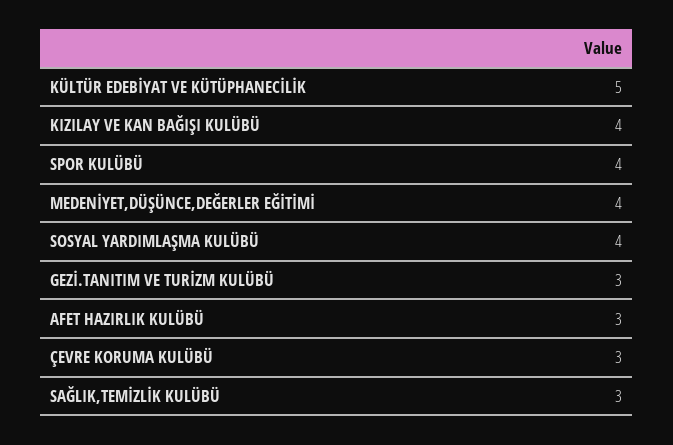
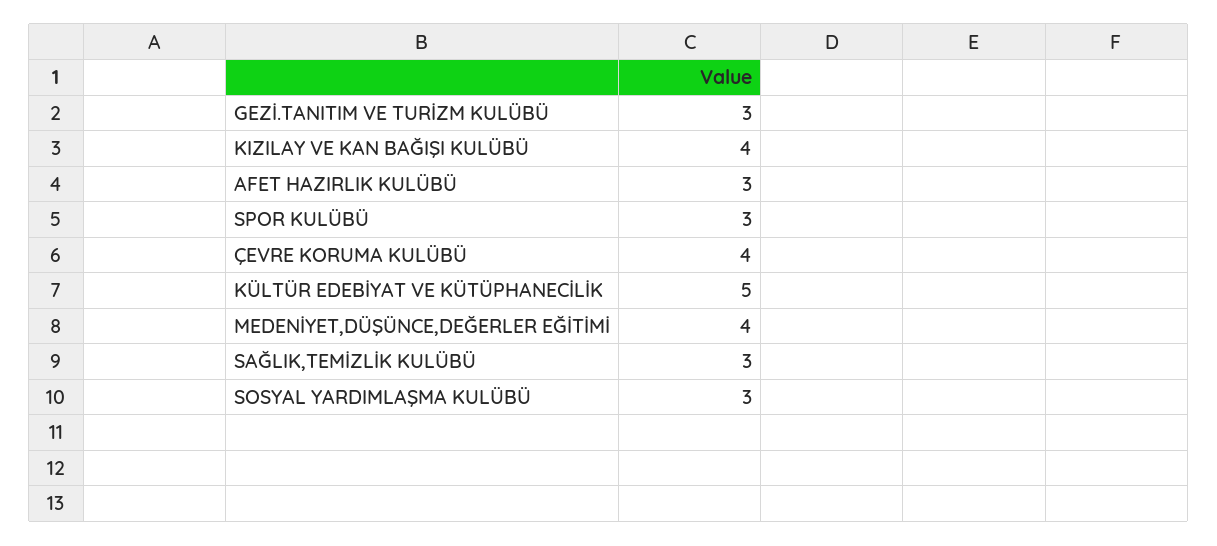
SPOR KULÜBÜ: 4 -> 3
SOSYAL YARDIMLAŞMA KULÜBÜ: 4 -> 3
ÇEVRE KORUMA KULÜBÜ: 3 -> 4

